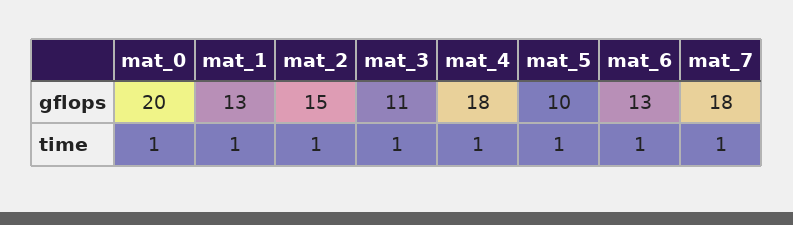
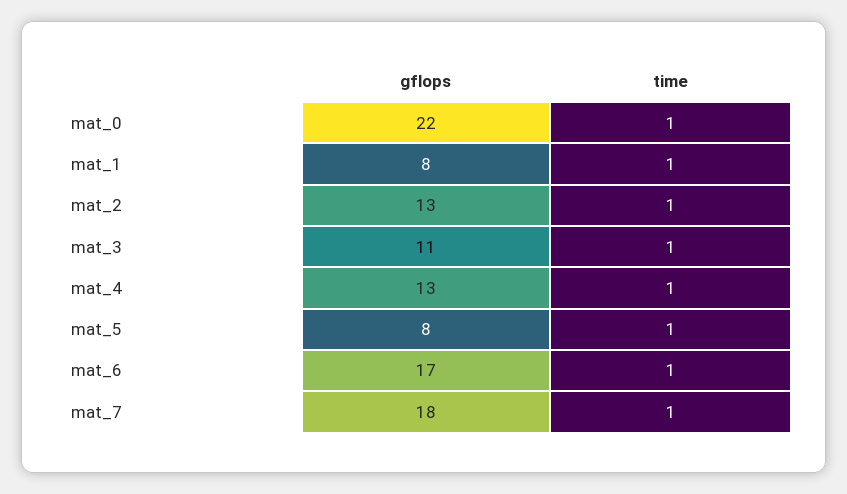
mat_0, gflops: 20 -> 22
mat_1, gflops: 13 -> 8
mat_2, gflops: 15 -> 13
mat_4, gflops: 18 -> 13
mat_5, gflops: 10 -> 8
mat_6, gflops: 13 -> 17

